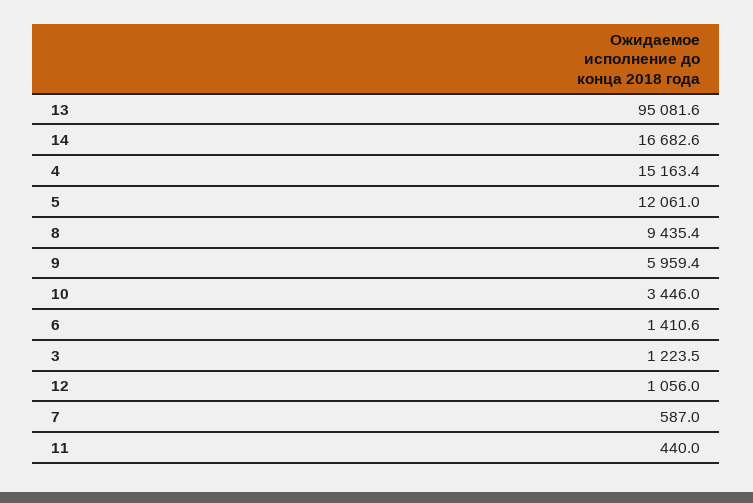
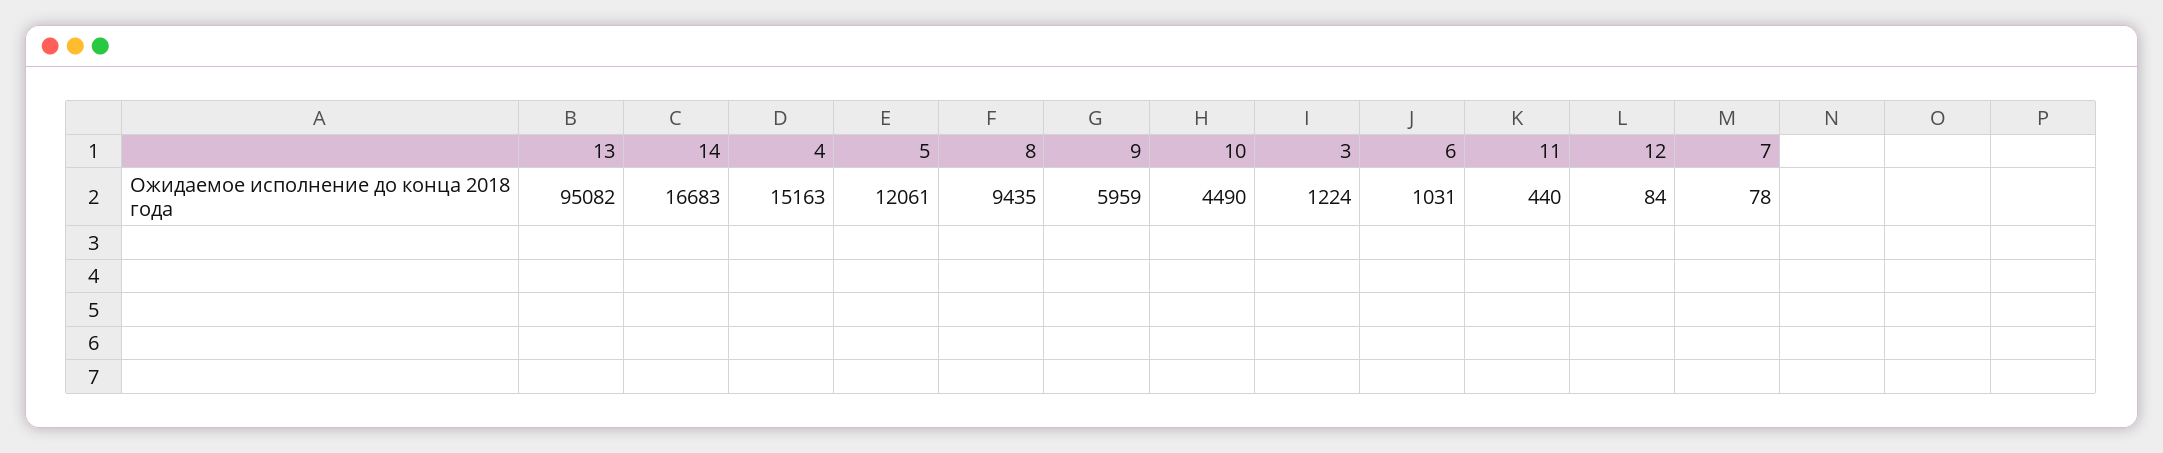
10: 3446 -> 4490
6: 1410.6 -> 1031
12: 1056 -> 84
7: 587 -> 78

